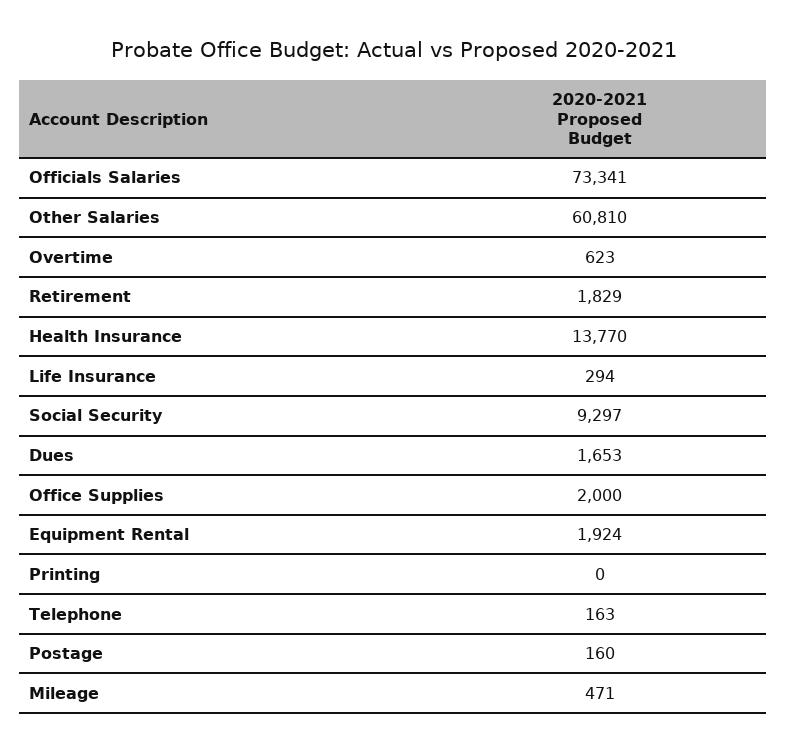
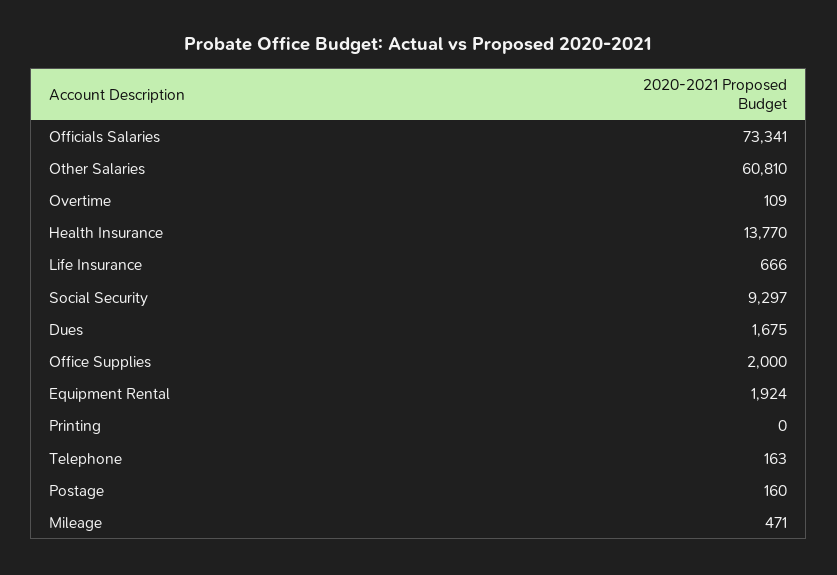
Overtime: 623 -> 109
Retirement: 1829 -> none
Life Insurance: 294 -> 666
Dues: 1653 -> 1675

